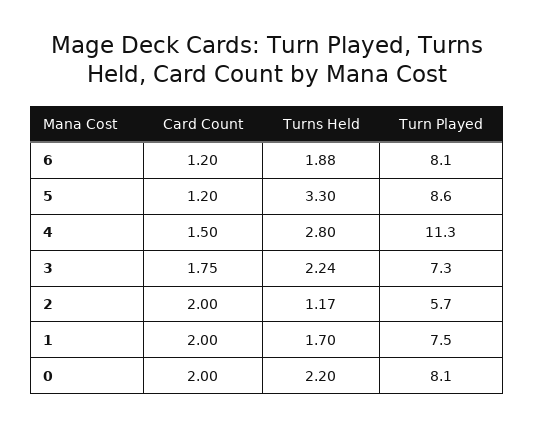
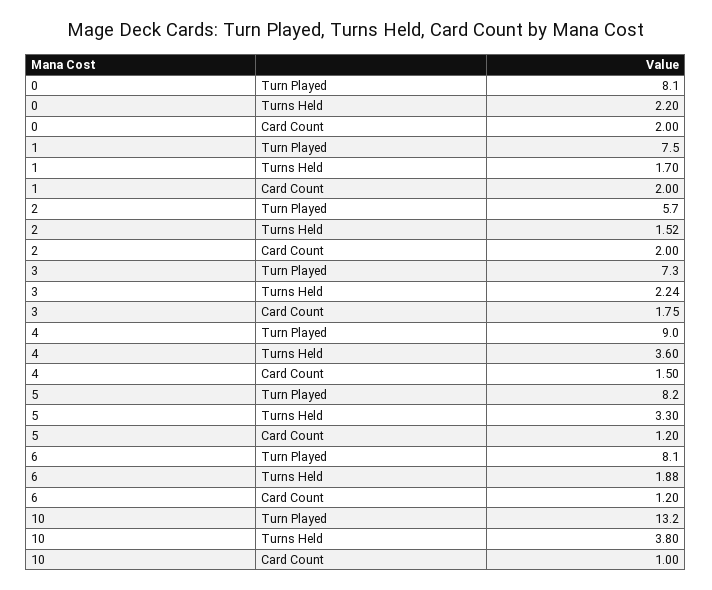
Turn Played, 5: 8.6 -> 8.2
Turns Held, 4: 2.8 -> 3.6
Turn Played, 4: 11.3 -> 9
Turns Held, 2: 1.17 -> 1.52
Turn Played, 10: none -> 13.2
Turns Held, 10: none -> 3.8
Card Count, 10: none -> 1

